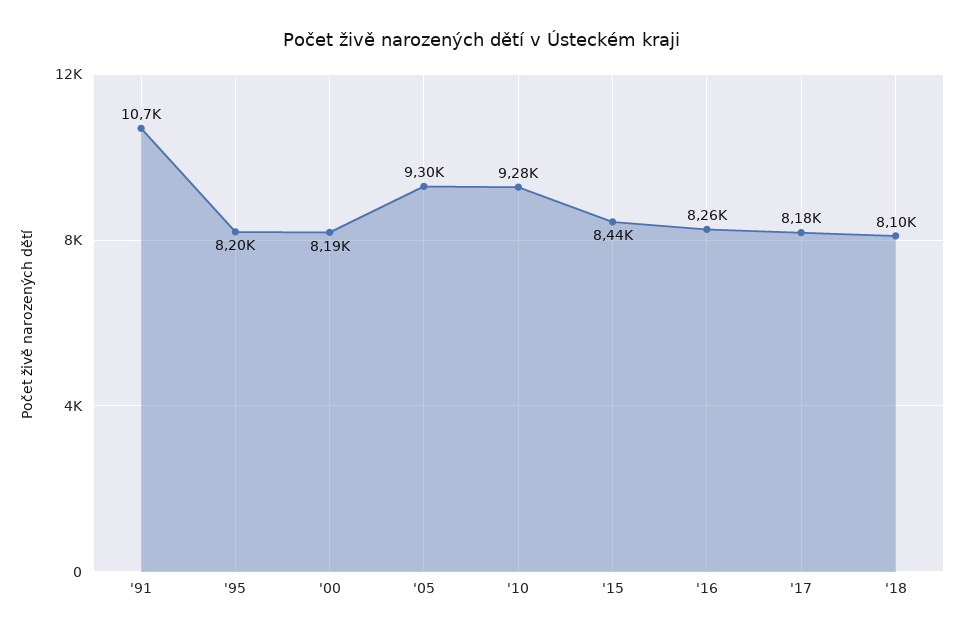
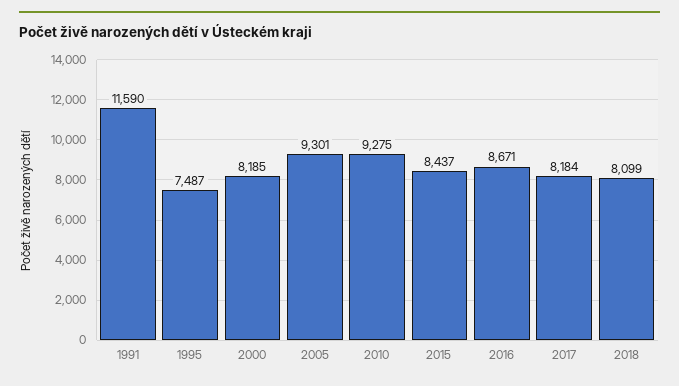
'91: 10700 -> 11590
'95: 8200 -> 7487
'16: 8260 -> 8671

